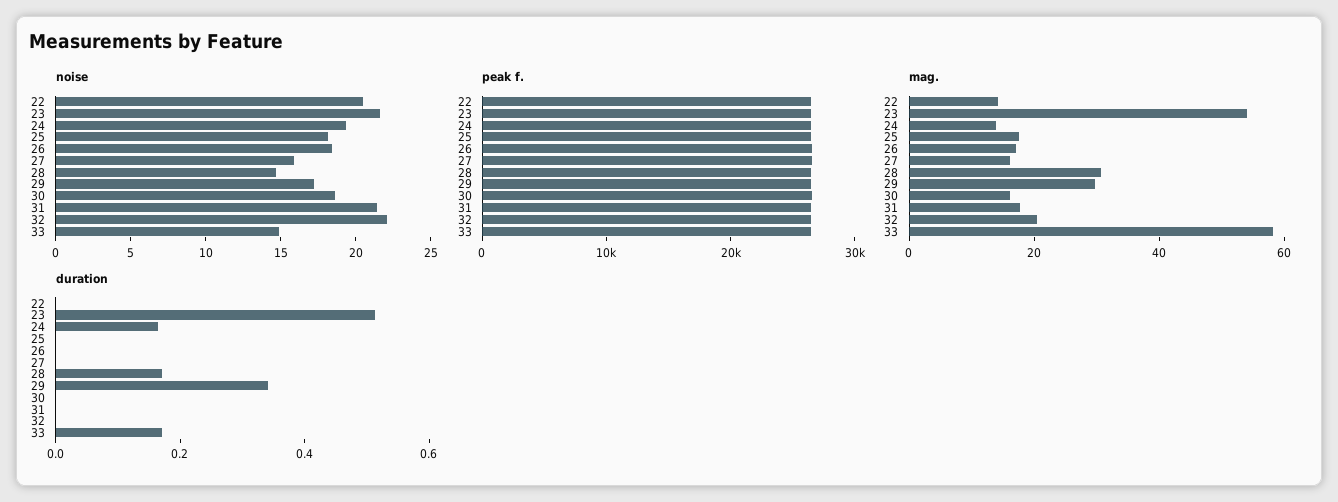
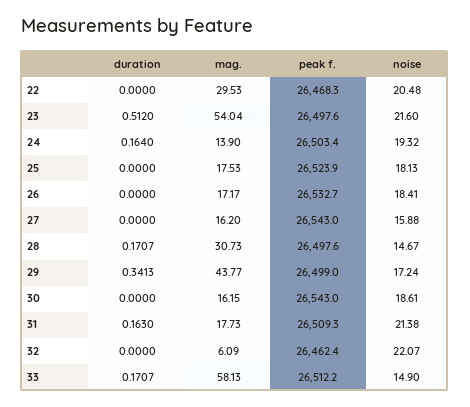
mag., 22: 15 -> 29.53
mag., 29: 30 -> 43.77
mag., 32: 20 -> 6.09
duration, 31: 0 -> 0.163

